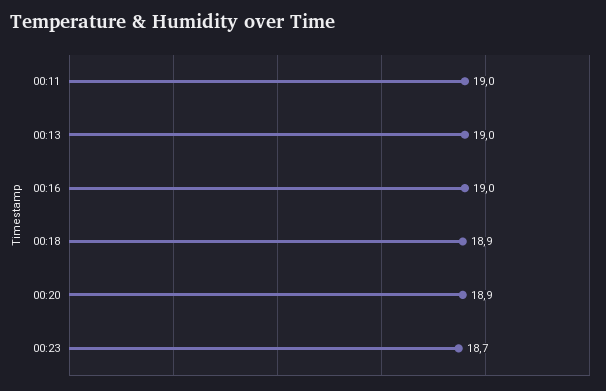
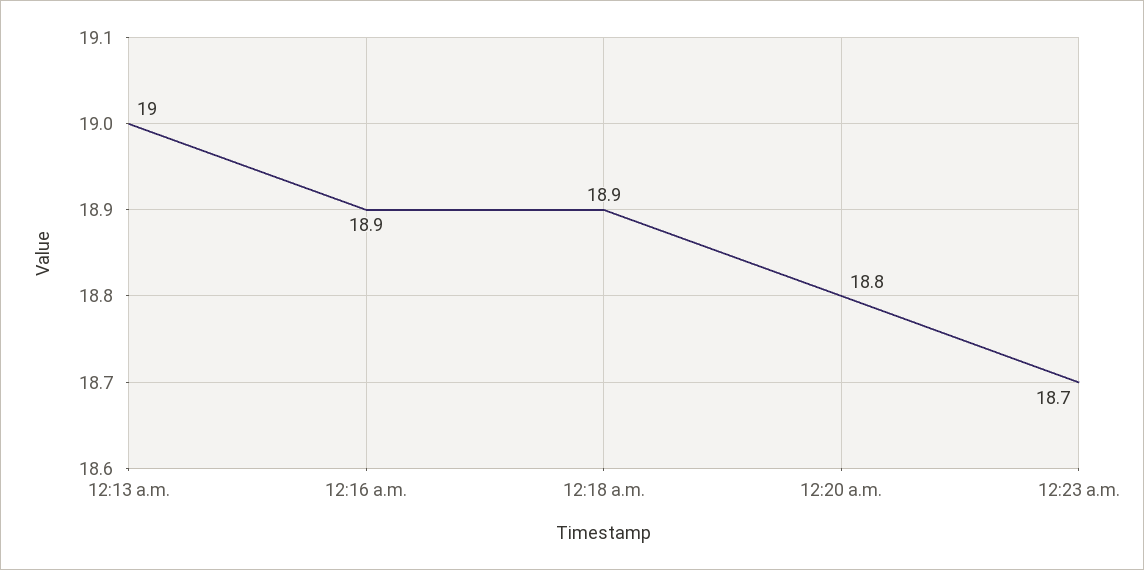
00:11: 19 -> none
00:16: 19 -> 18.9
00:20: 18.9 -> 18.8

